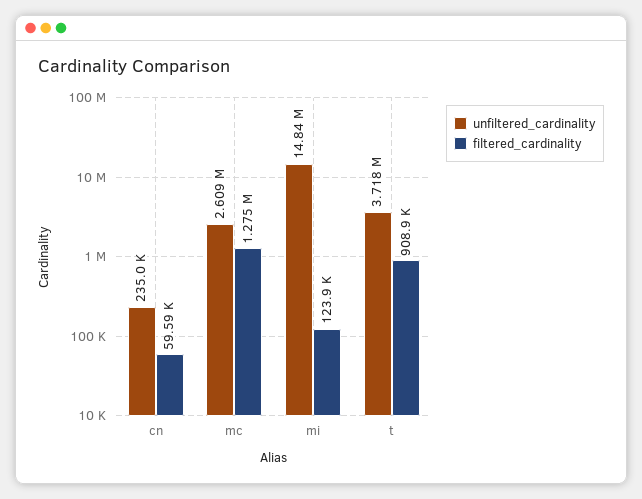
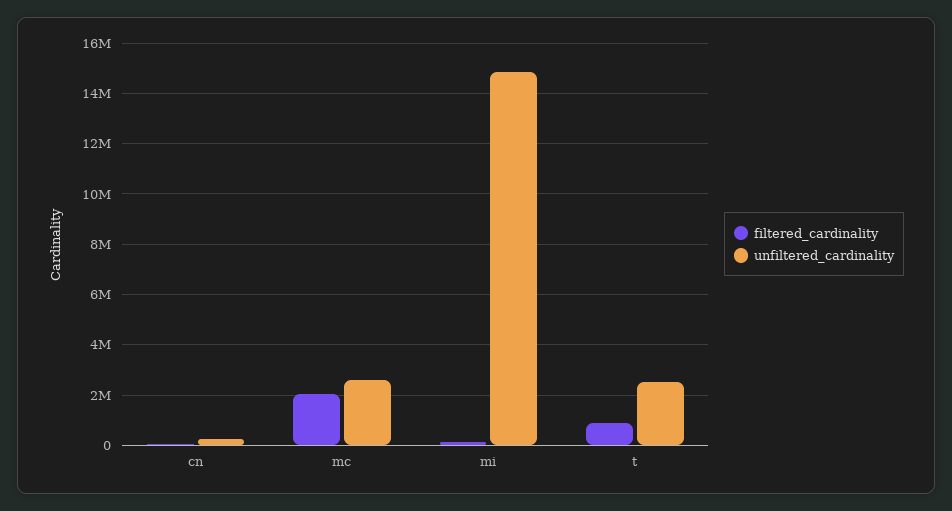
filtered_cardinality, mc: 1275000 -> 2000000
unfiltered_cardinality, t: 3718000 -> 2500000

